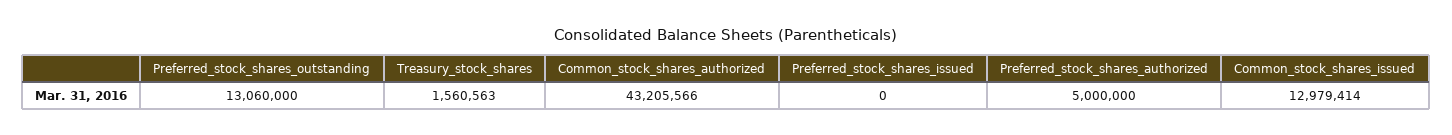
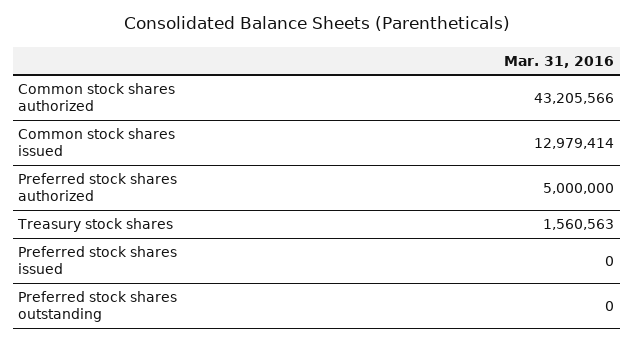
Preferred_stock_shares_outstanding: 13060000 -> 0

